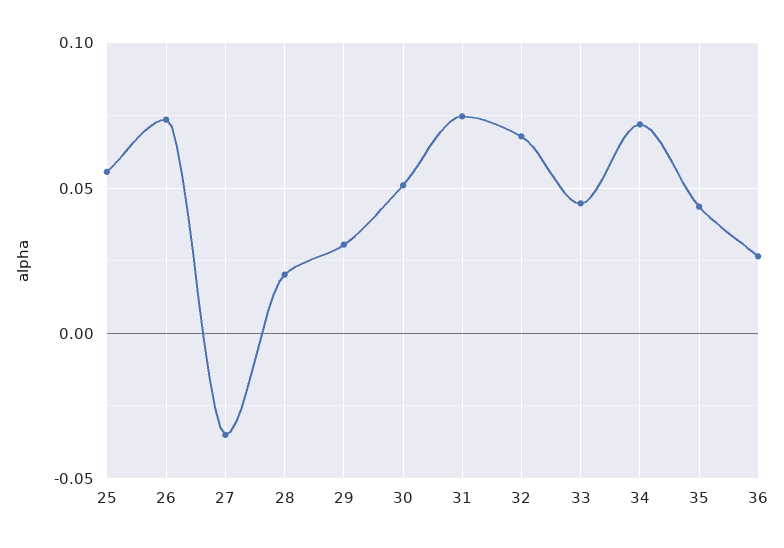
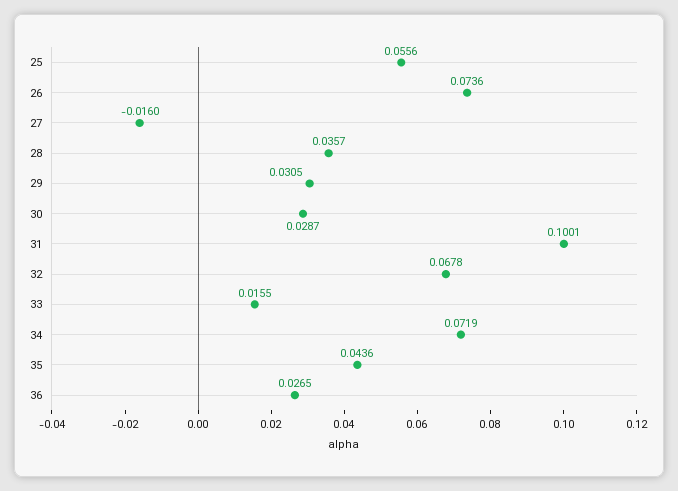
27: -0.035 -> -0.016
28: 0.02 -> 0.0357
30: 0.05 -> 0.0287
31: 0.075 -> 0.1001
33: 0.045 -> 0.0155

